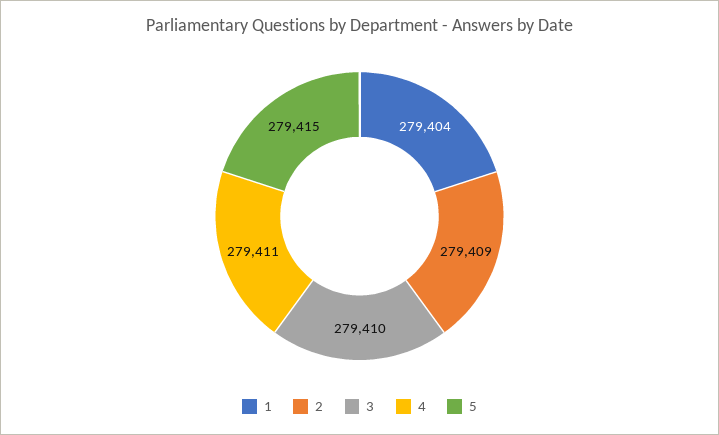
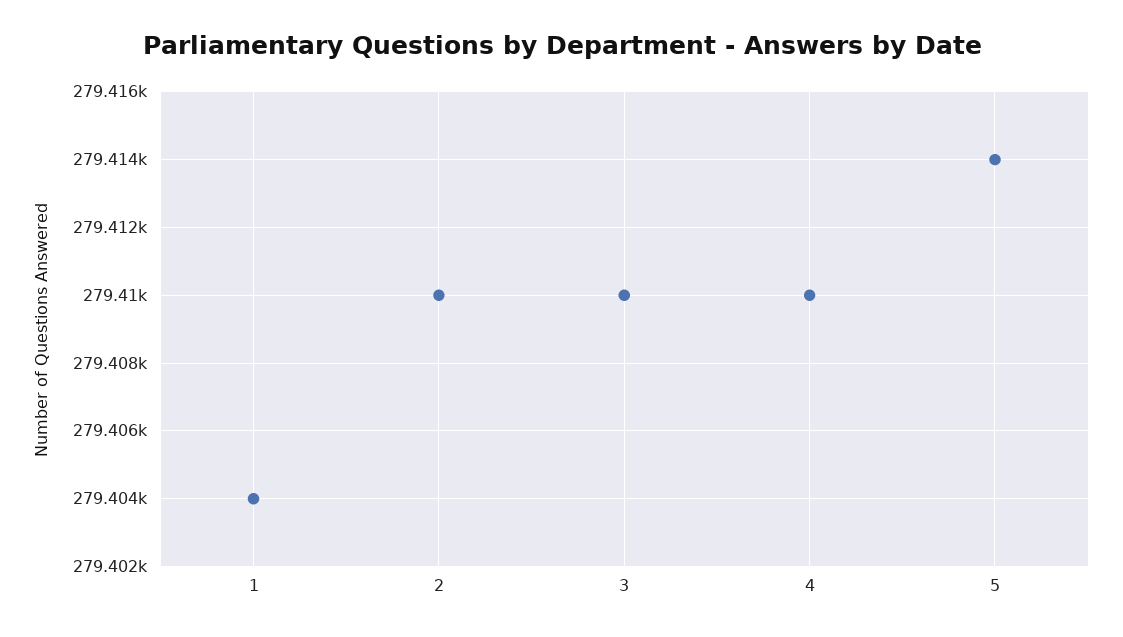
2: 279409 -> 279410
4: 279411 -> 279410
5: 279415 -> 279414

